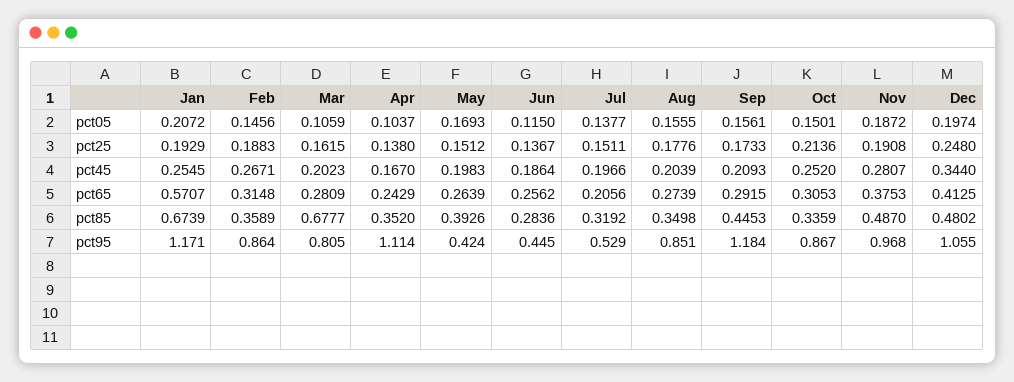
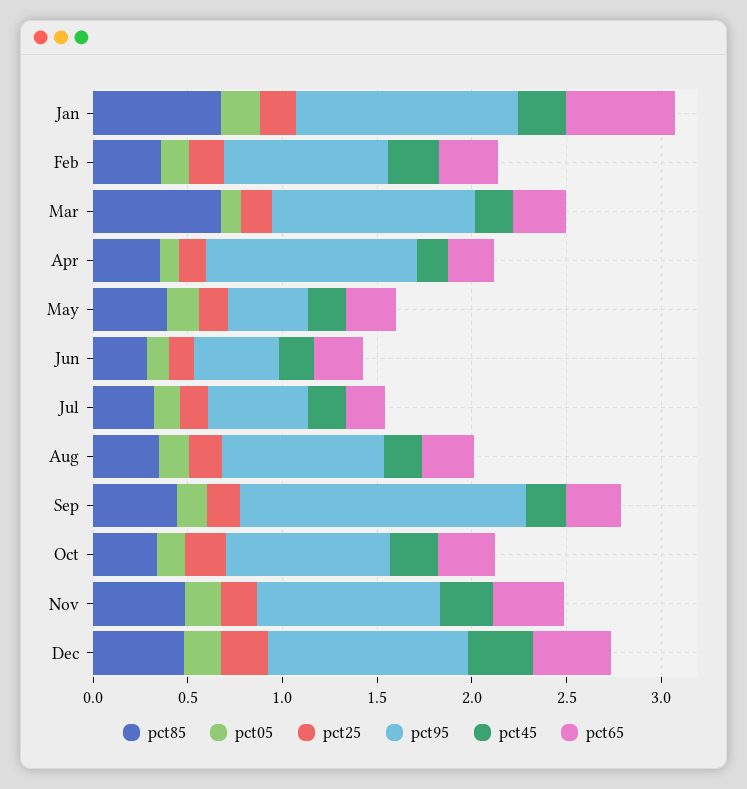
pct95, Mar: 0.805 -> 1.1
pct95, Sep: 1.184 -> 1.5

